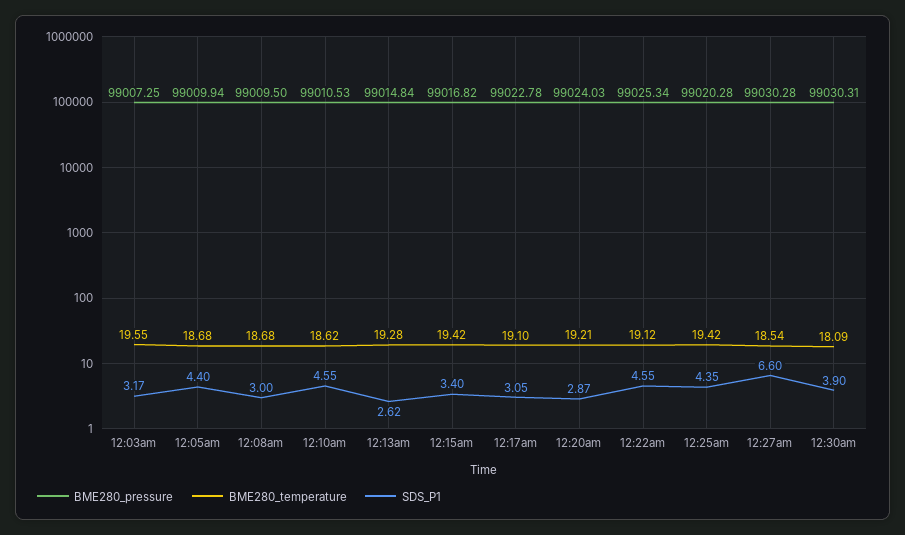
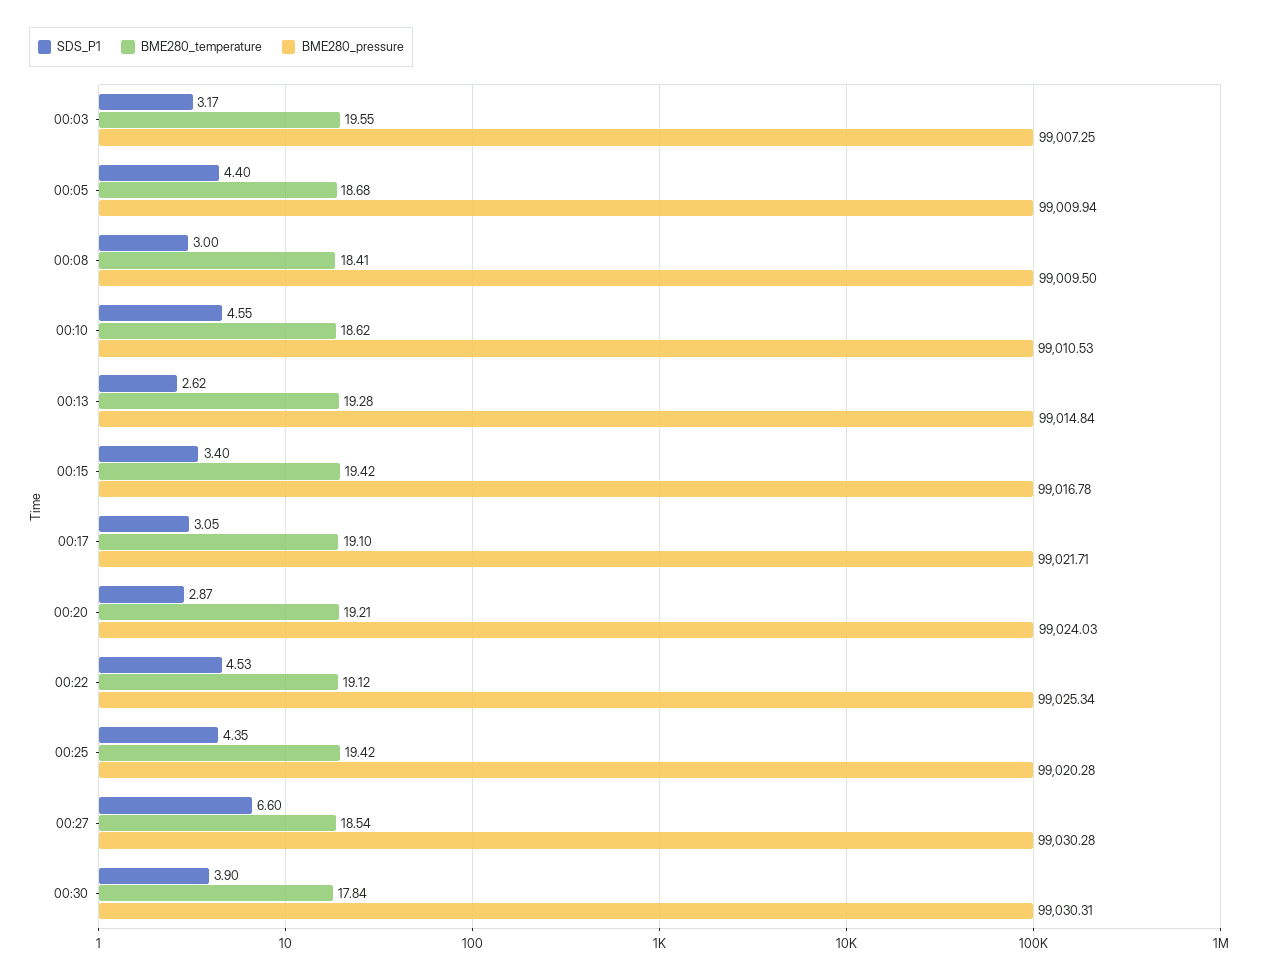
BME280_temperature, 12:08am: 18.68 -> 18.41
BME280_pressure, 12:15am: 99016.82 -> 99016.78
BME280_pressure, 12:17am: 99022.78 -> 99021.71
SDS_P1, 12:22am: 4.55 -> 4.53
BME280_temperature, 12:30am: 18.09 -> 17.84

